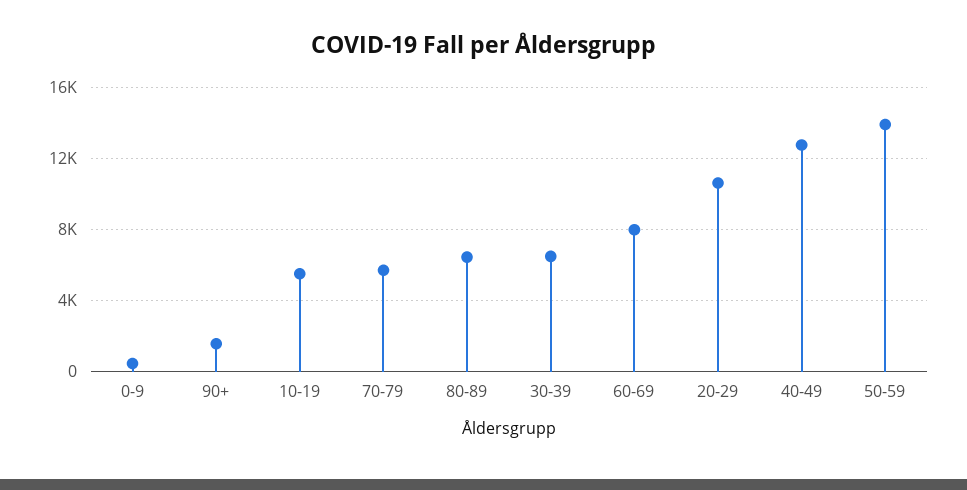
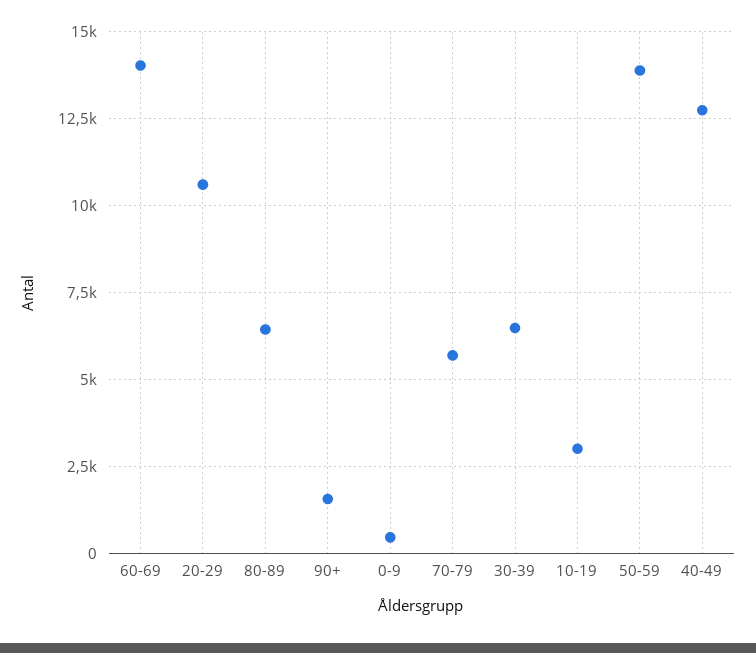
10-19: 5500 -> 3000
60-69: 8000 -> 14000

